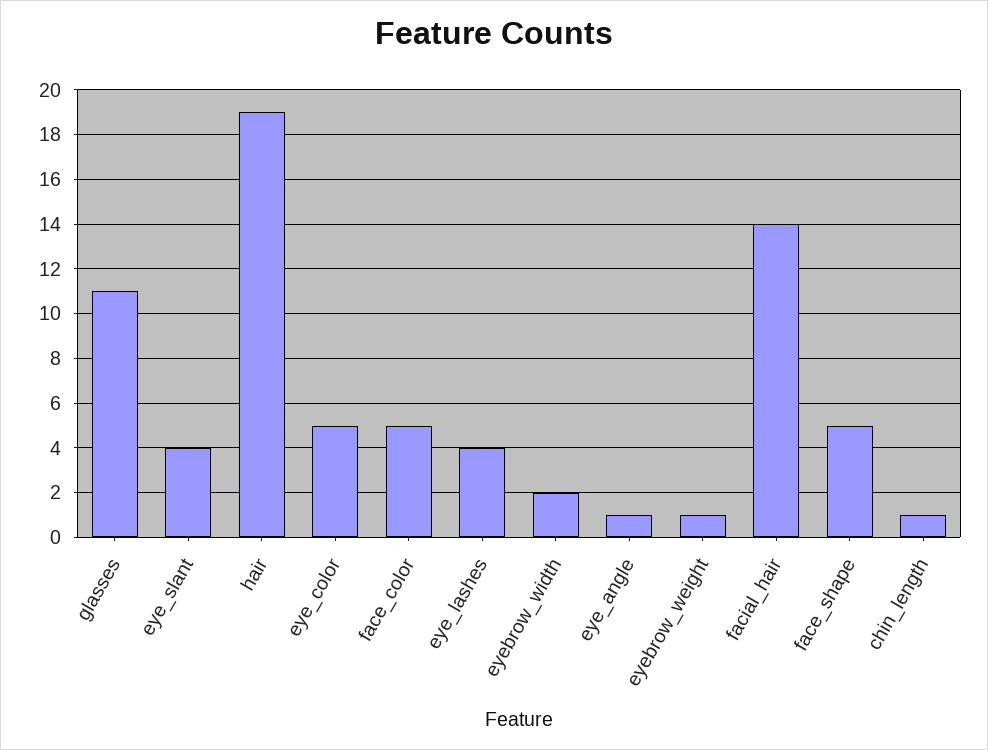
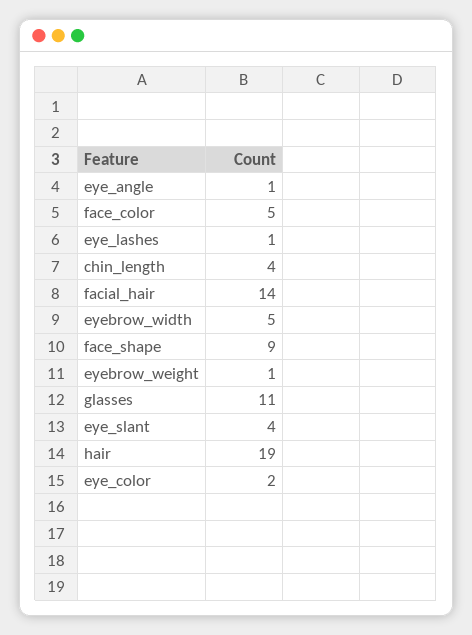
eye_color: 5 -> 2
eye_lashes: 4 -> 1
eyebrow_width: 2 -> 5
face_shape: 5 -> 9
chin_length: 1 -> 4

